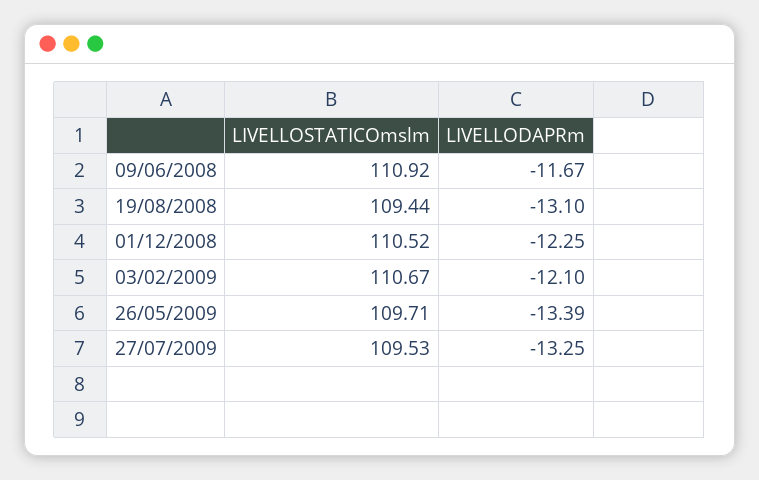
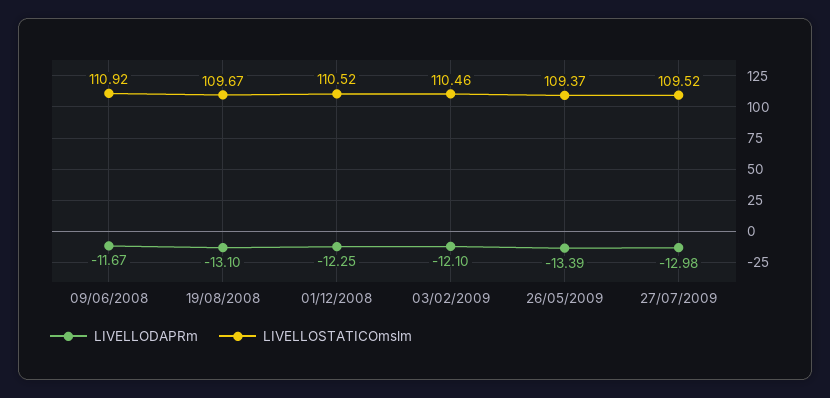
LIVELLOSTATICOmslm, 19/08/2008: 109.44 -> 109.67
LIVELLOSTATICOmslm, 03/02/2009: 110.67 -> 110.46
LIVELLOSTATICOmslm, 26/05/2009: 109.71 -> 109.37
LIVELLOSTATICOmslm, 27/07/2009: 109.53 -> 109.52
LIVELLODAPRm, 27/07/2009: -13.25 -> -12.98

